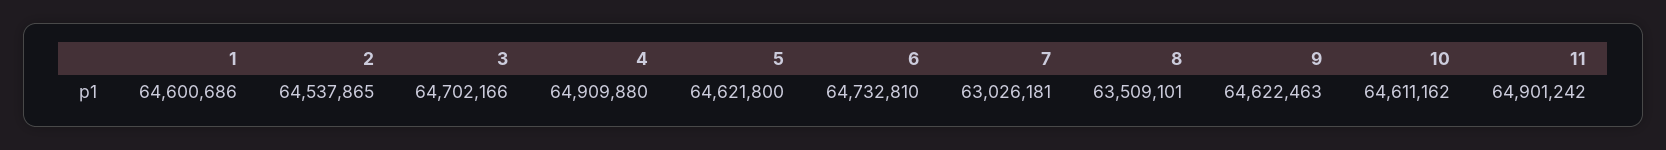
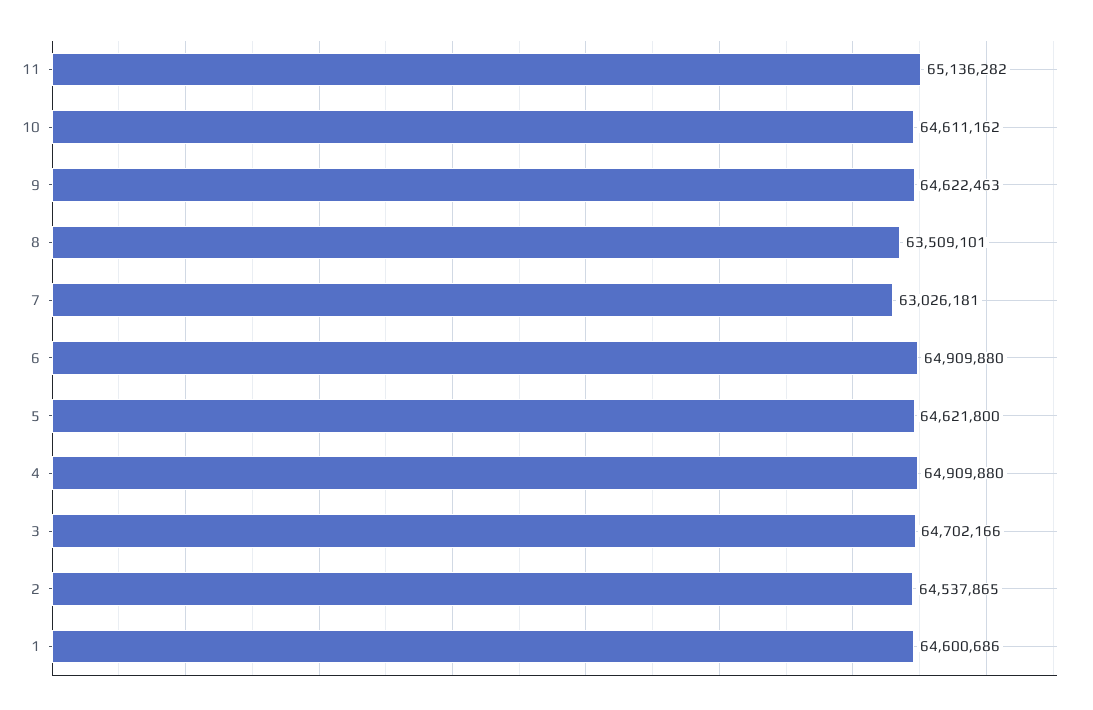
6: 64732810 -> 64909880
11: 64901242 -> 65136282

